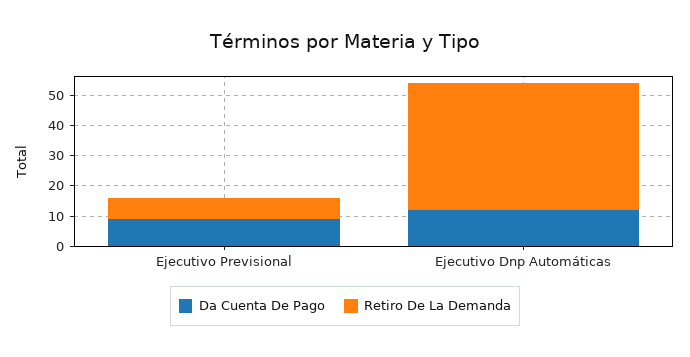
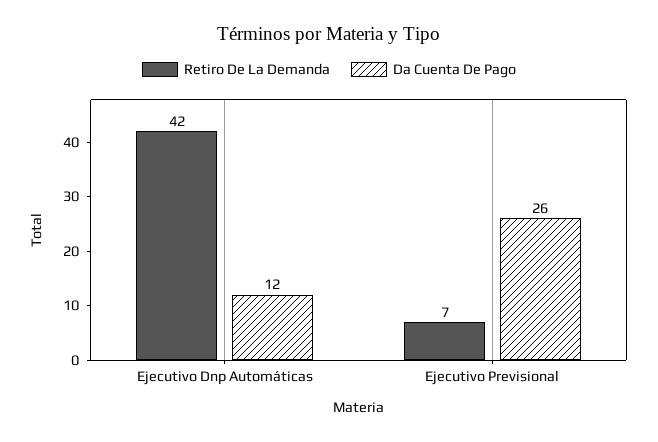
Da Cuenta De Pago, Ejecutivo Previsional: 10 -> 26

